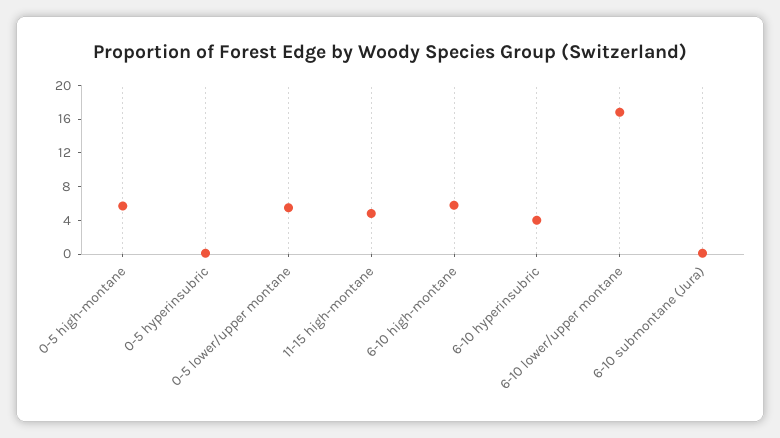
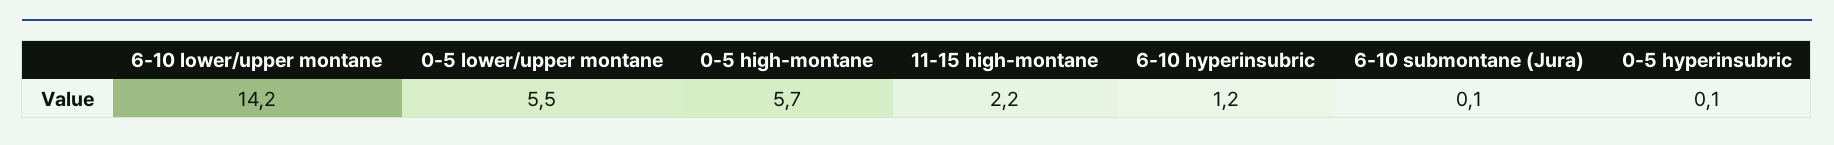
11-15 high-montane: 5 -> 2.2
6-10 high-montane: 6 -> none
6-10 hyperinsubric: 4 -> 1.2
6-10 lower/upper montane: 17 -> 14.2

